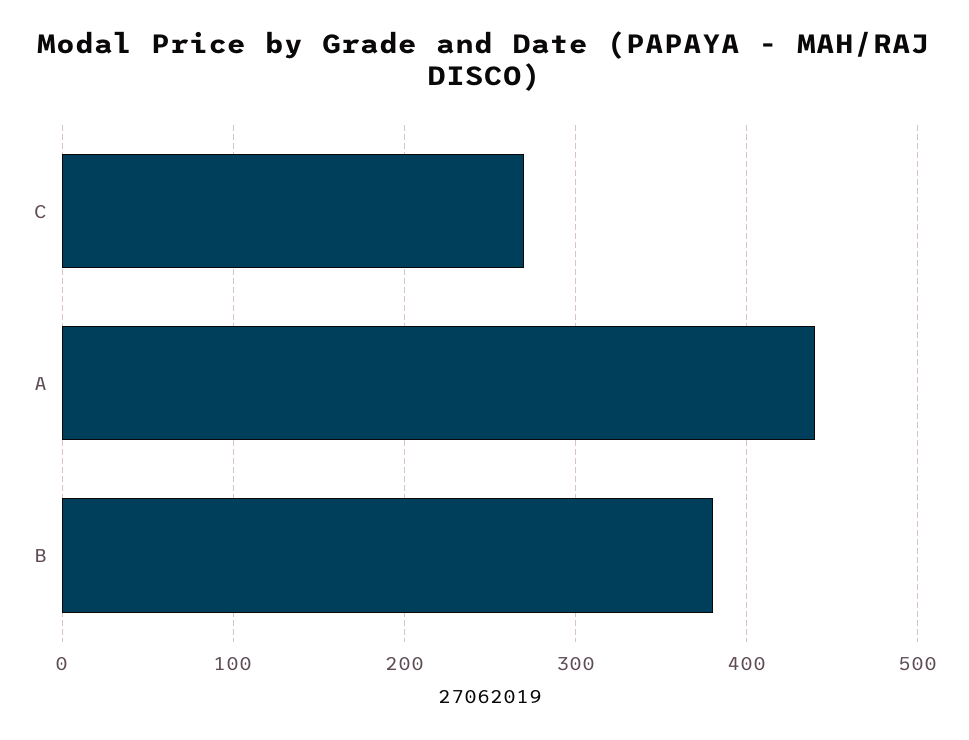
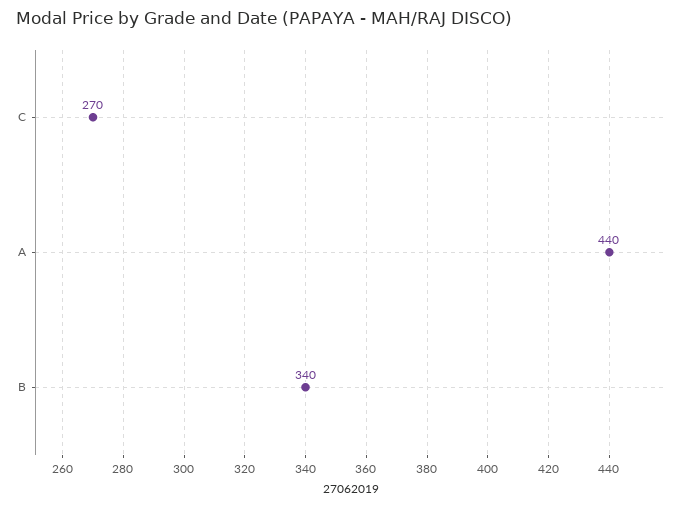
B: 380 -> 340

